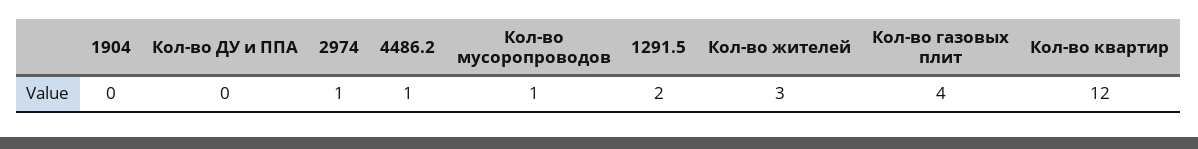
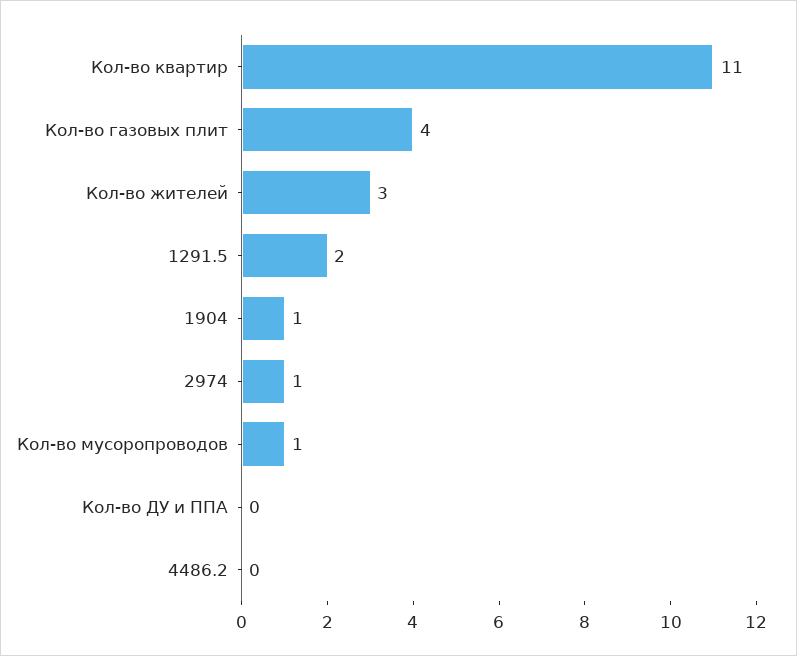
1904: 0 -> 1
4486.2: 1 -> 0
Кол-во квартир: 12 -> 11

